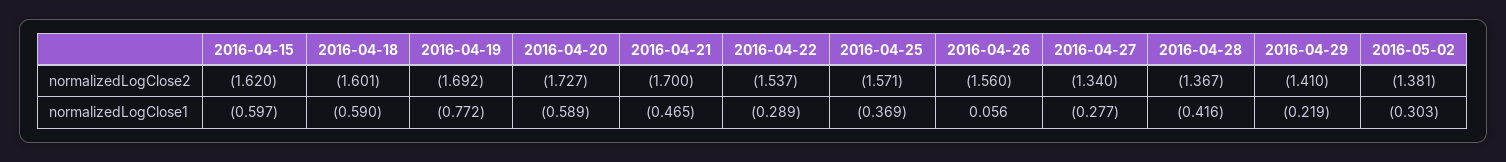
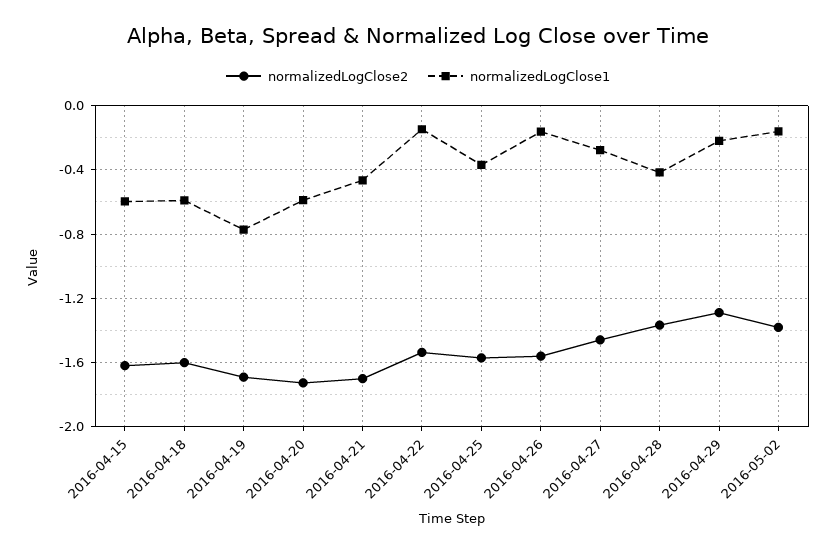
normalizedLogClose2, 2016-04-27: -1.34 -> -1.45
normalizedLogClose2, 2016-04-29: -1.41 -> -1.3
normalizedLogClose1, 2016-04-22: -0.289 -> -0.15
normalizedLogClose1, 2016-04-26: 0.056 -> -0.15
normalizedLogClose1, 2016-05-02: -0.303 -> -0.15

